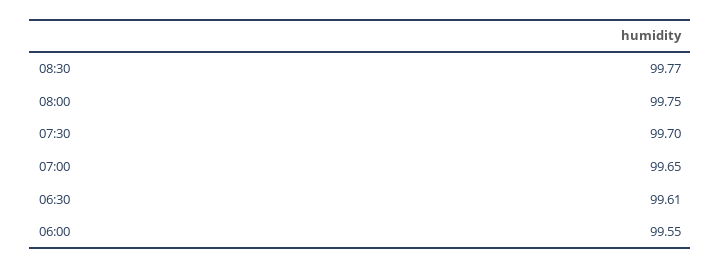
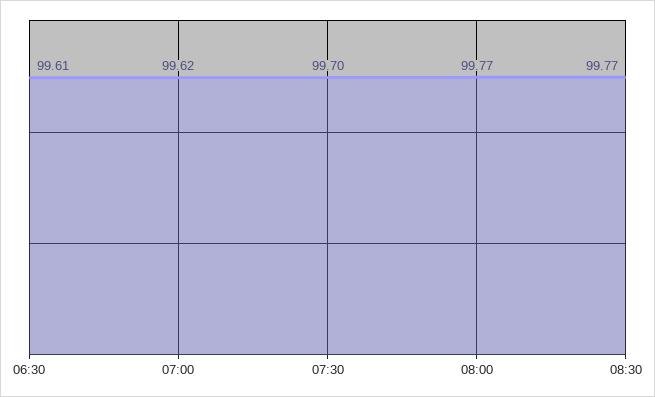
08:00: 99.75 -> 99.77
07:00: 99.65 -> 99.62
06:00: 99.55 -> none

